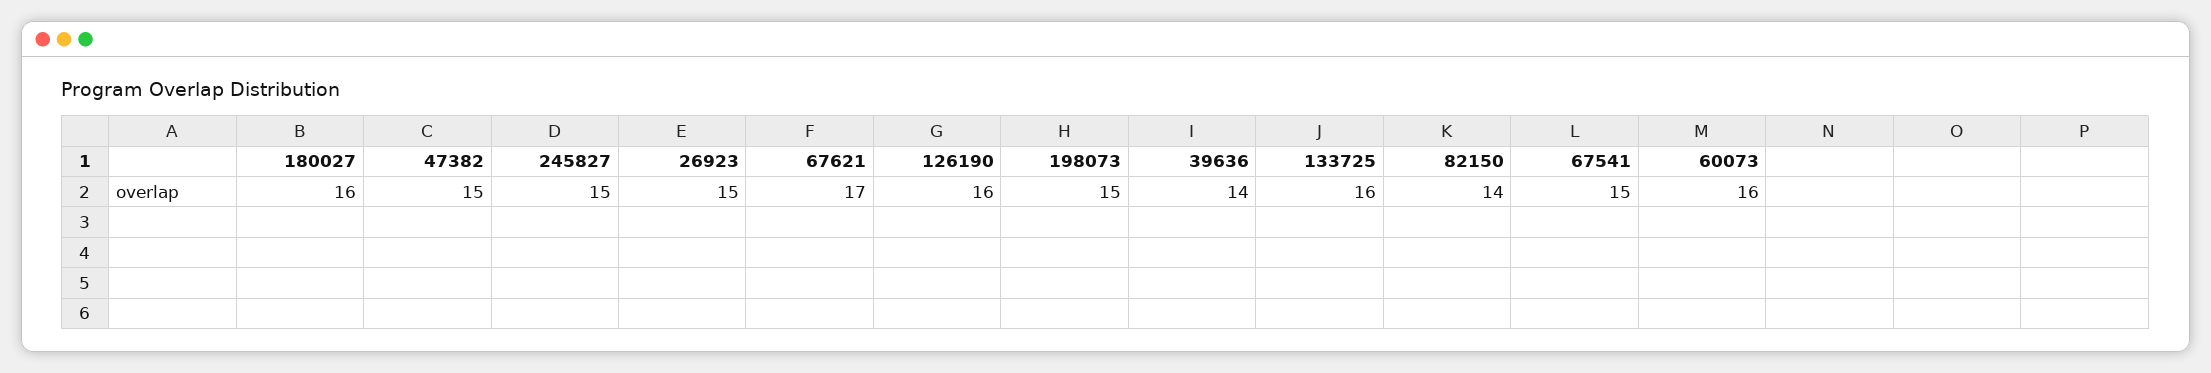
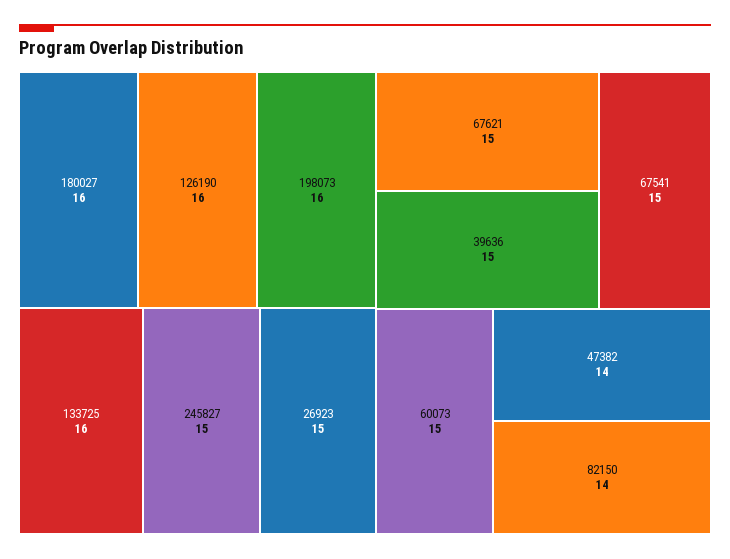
47382: 15 -> 14
67621: 17 -> 15
198073: 15 -> 16
39636: 14 -> 15
60073: 16 -> 15

